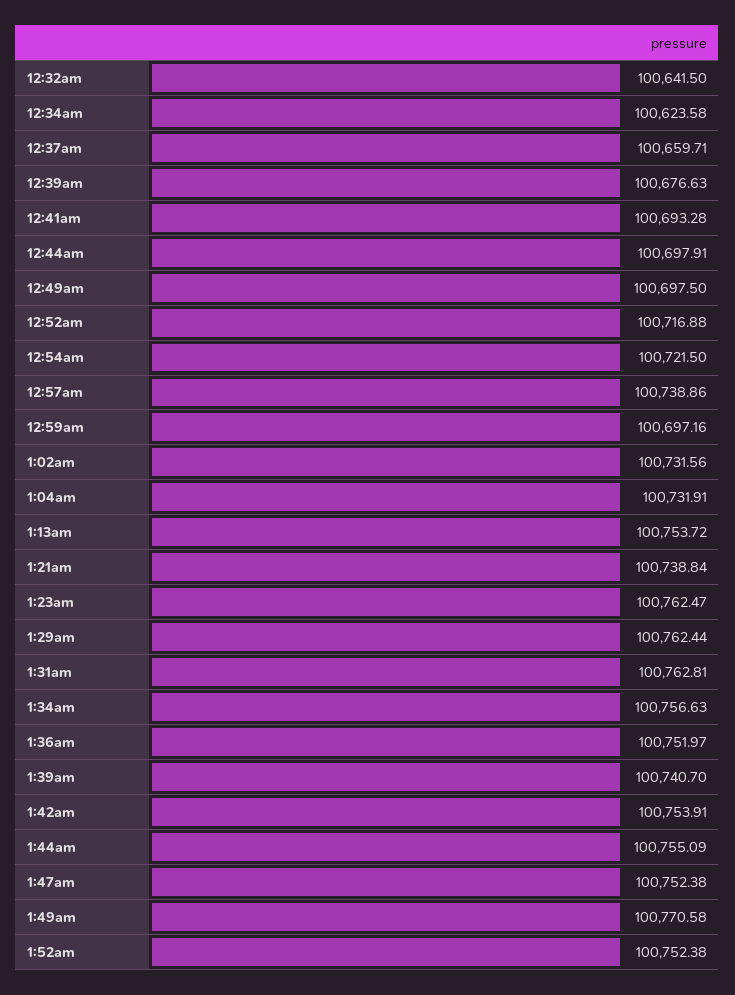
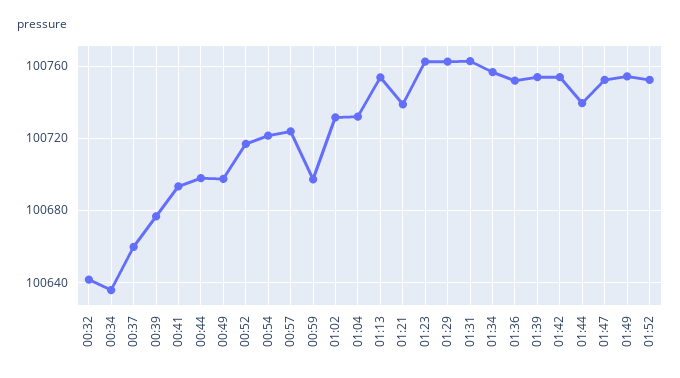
12:34am: 100623.58 -> 100635
12:57am: 100738.86 -> 100725
1:39am: 100740.7 -> 100755
1:44am: 100755.09 -> 100740
1:49am: 100770.58 -> 100755

